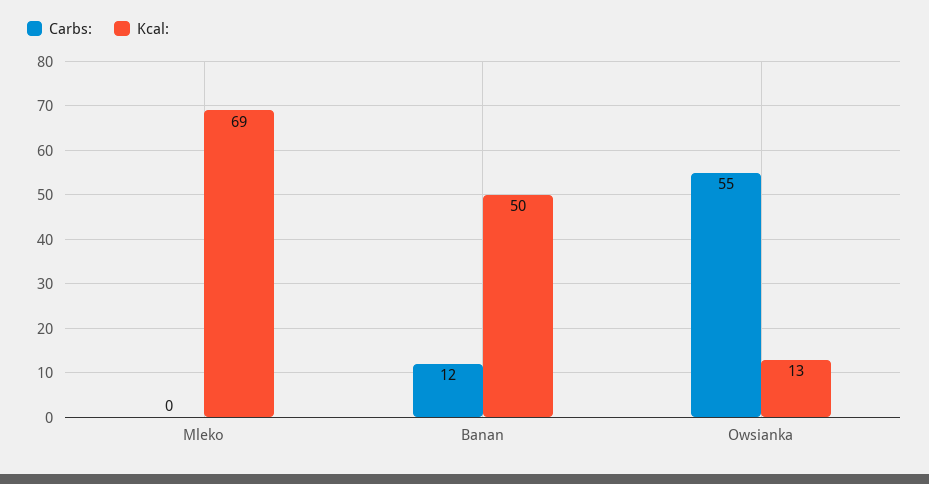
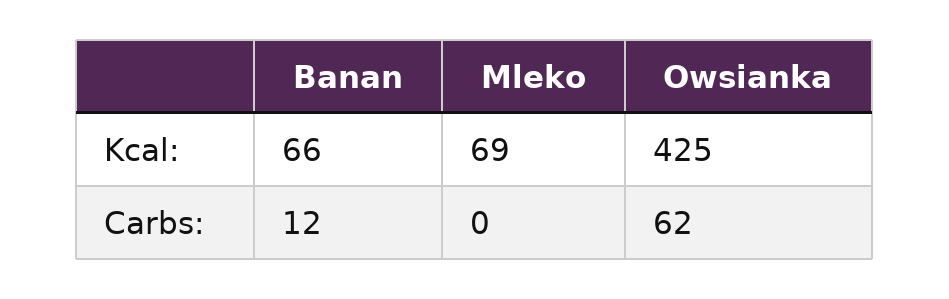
Kcal:, Banan: 50 -> 66
Carbs:, Owsianka: 55 -> 62
Kcal:, Owsianka: 13 -> 425

